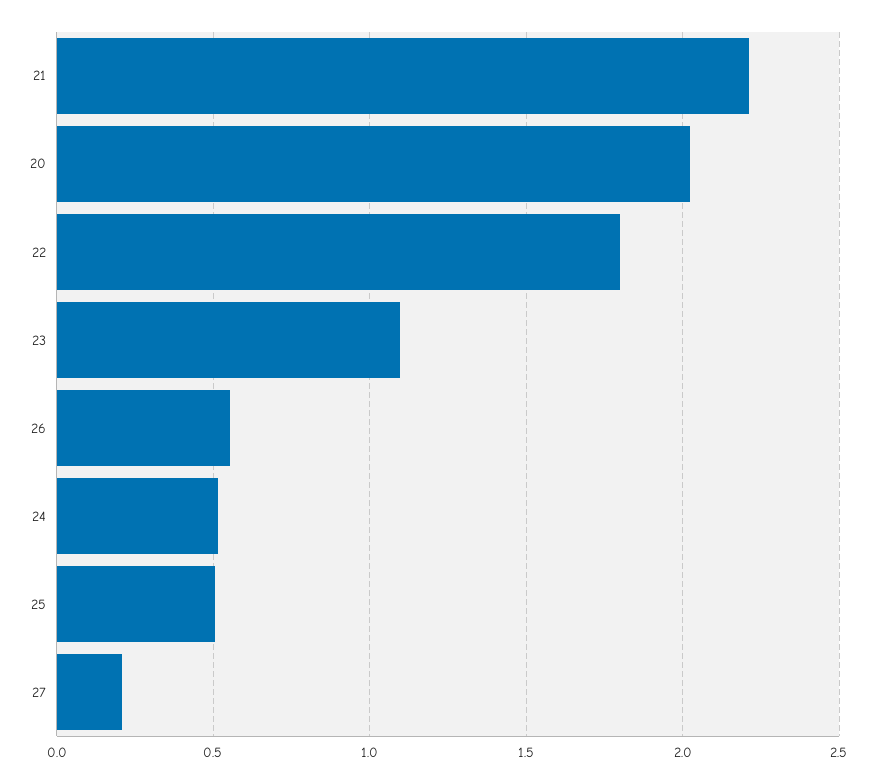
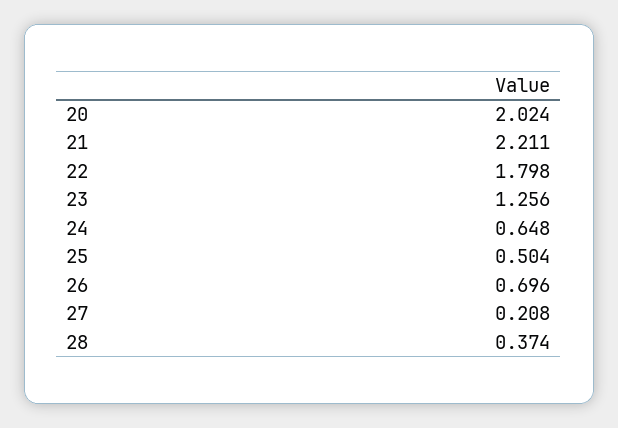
23: 1.1 -> 1.256
26: 0.55 -> 0.696
24: 0.5 -> 0.648
28: none -> 0.374

